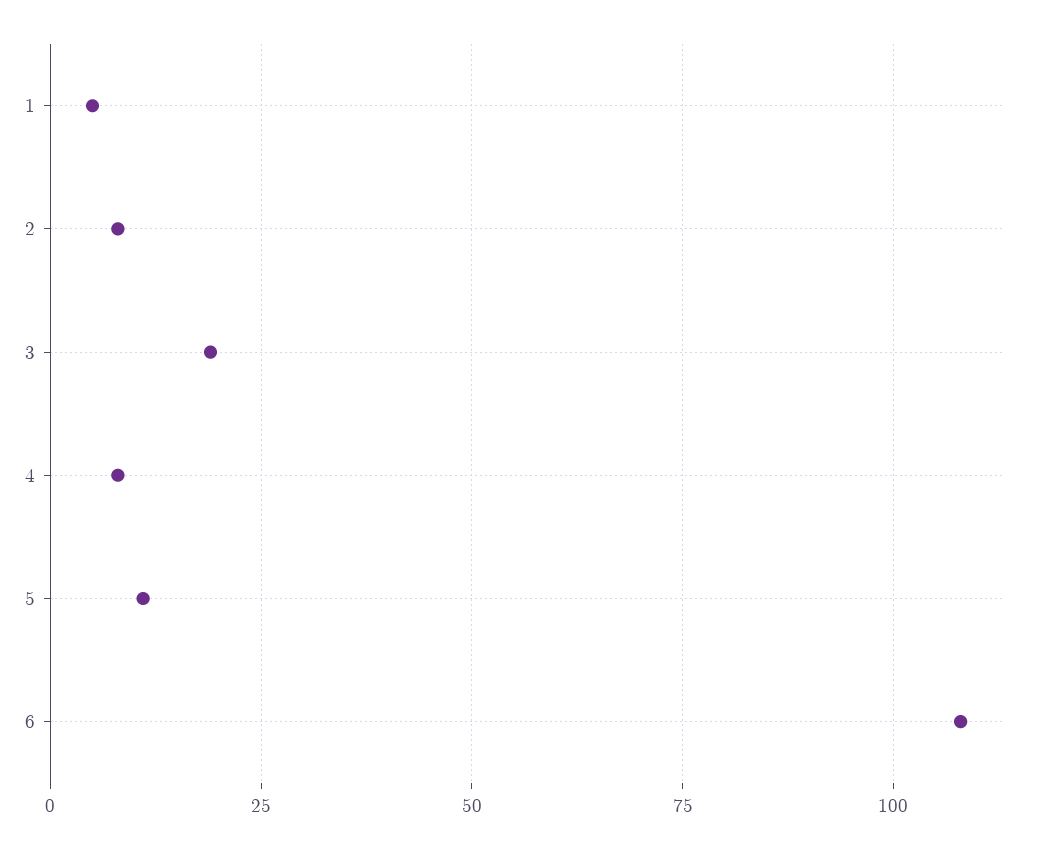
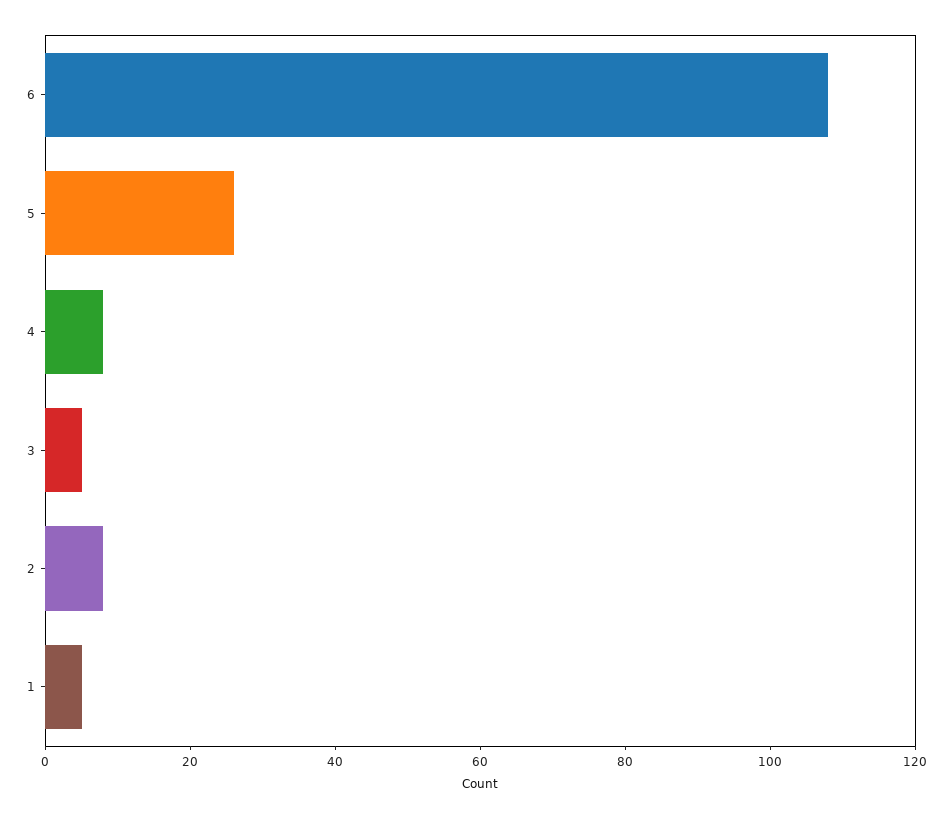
3: 20 -> 5
5: 10 -> 25

